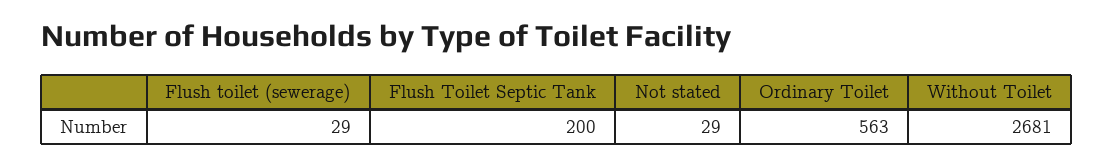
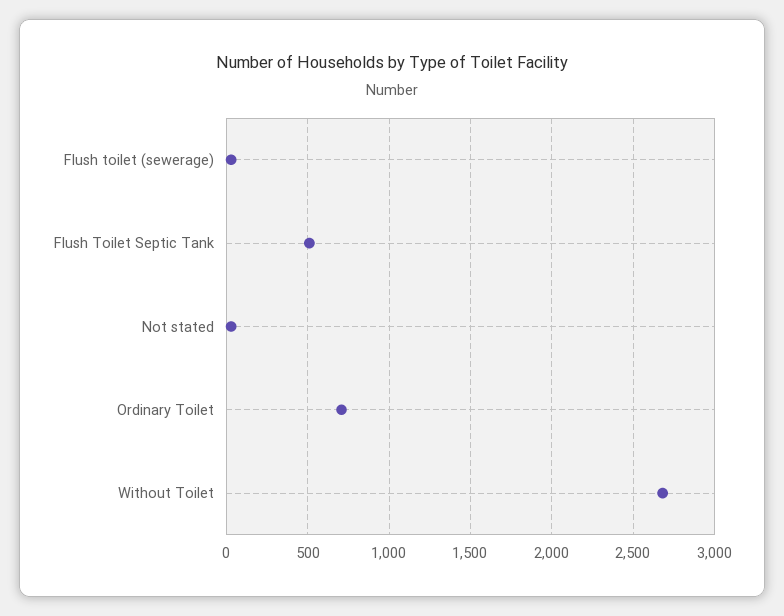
Flush Toilet Septic Tank: 200 -> 500
Ordinary Toilet: 563 -> 700

